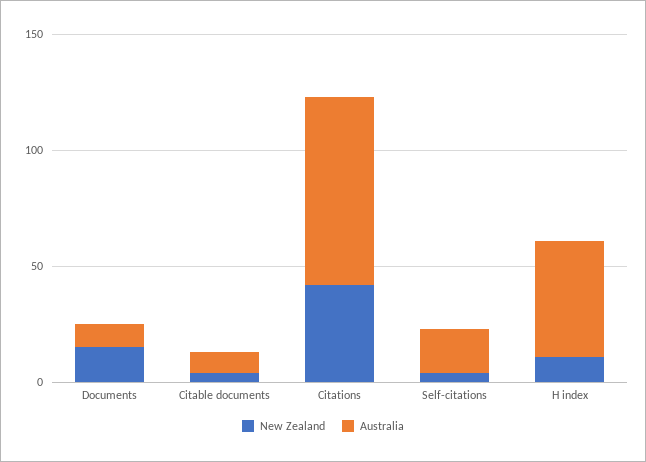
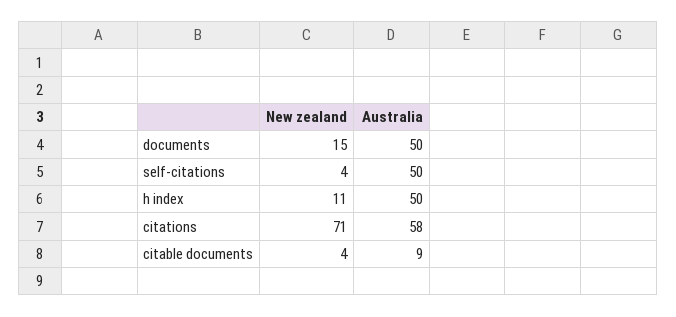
Australia, Documents: 10 -> 50
New Zealand, Citations: 40 -> 71
Australia, Citations: 80 -> 58
Australia, Self-citations: 20 -> 50

